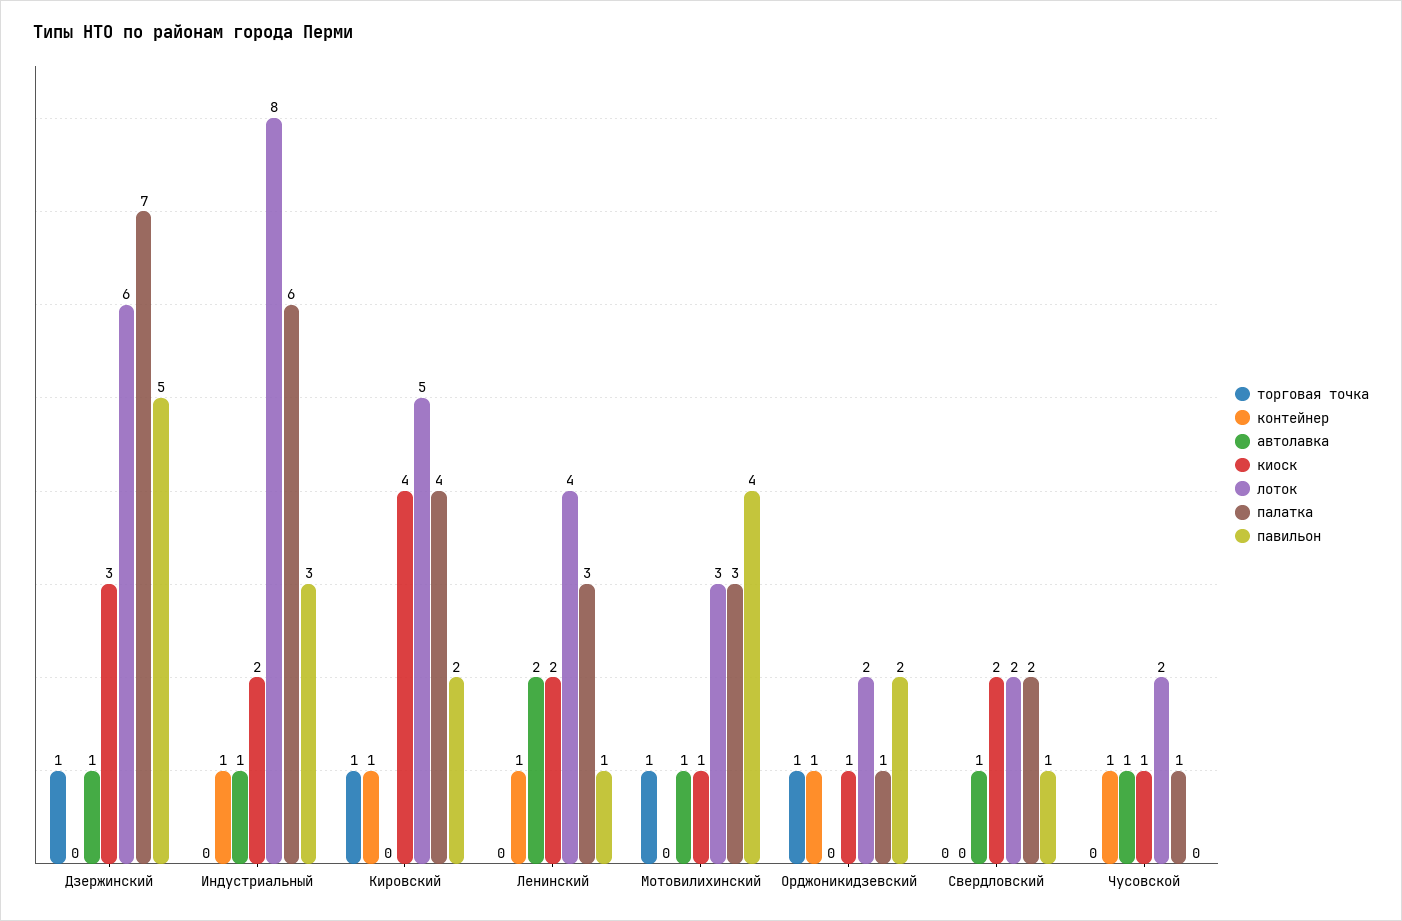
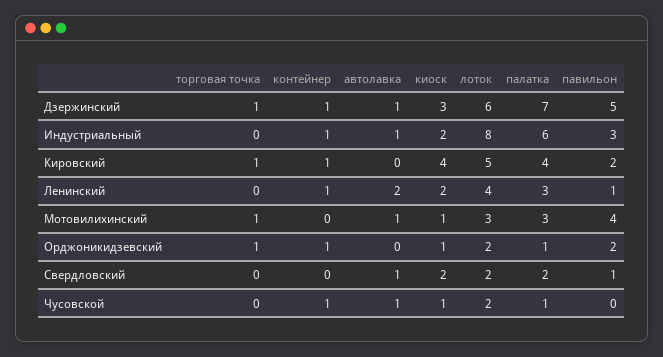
контейнер, Дзержинский: 0 -> 1

